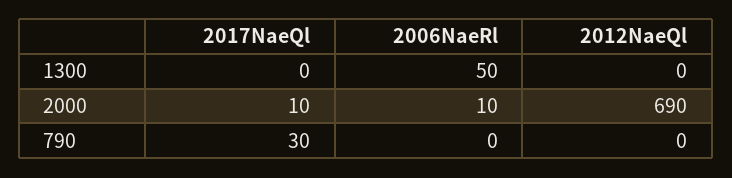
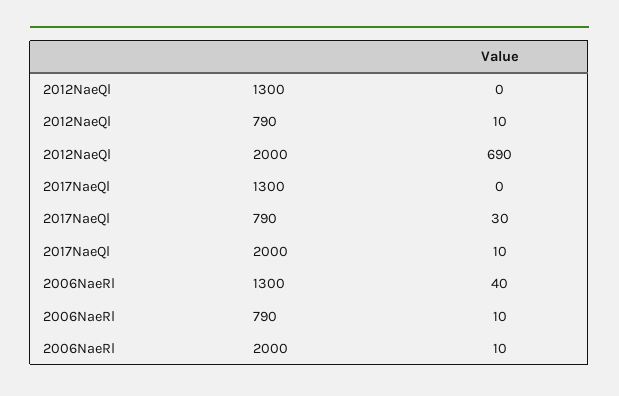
2006NaeRl, 1300: 50 -> 40
2006NaeRl, 790: 0 -> 10
2012NaeQl, 790: 0 -> 10

